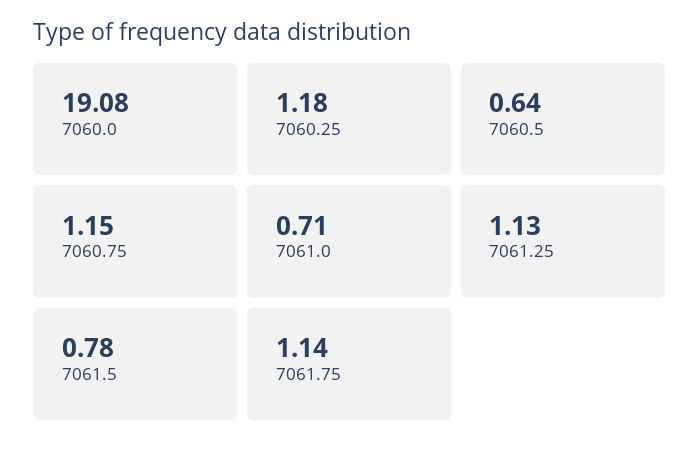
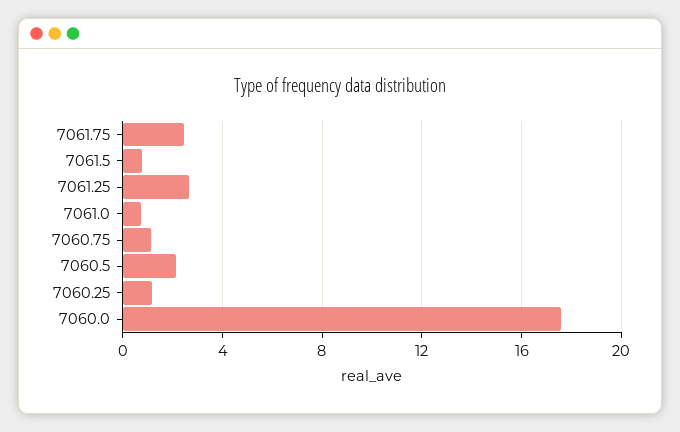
7060.0: 19.08 -> 17.5
7060.5: 0.64 -> 2
7061.25: 1.13 -> 2.5
7061.75: 1.14 -> 2.5

